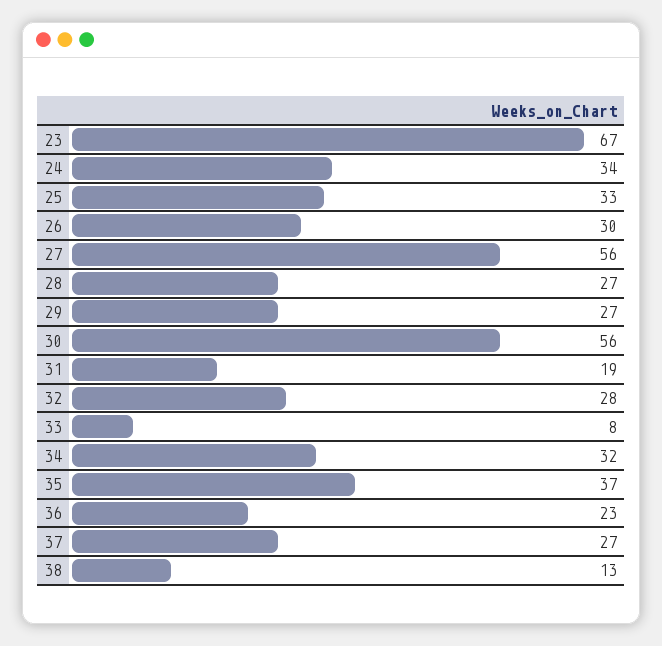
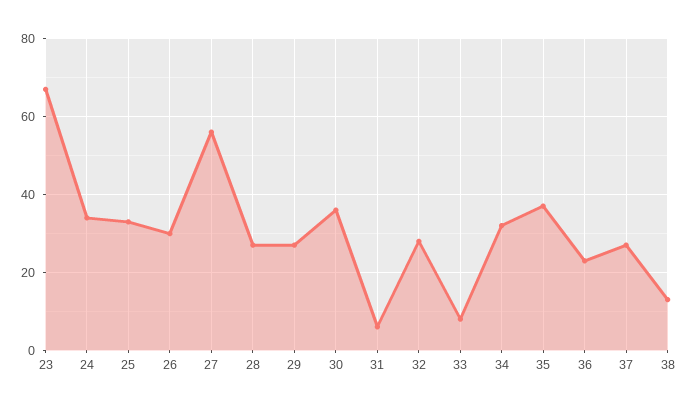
30: 56 -> 35
31: 19 -> 5

